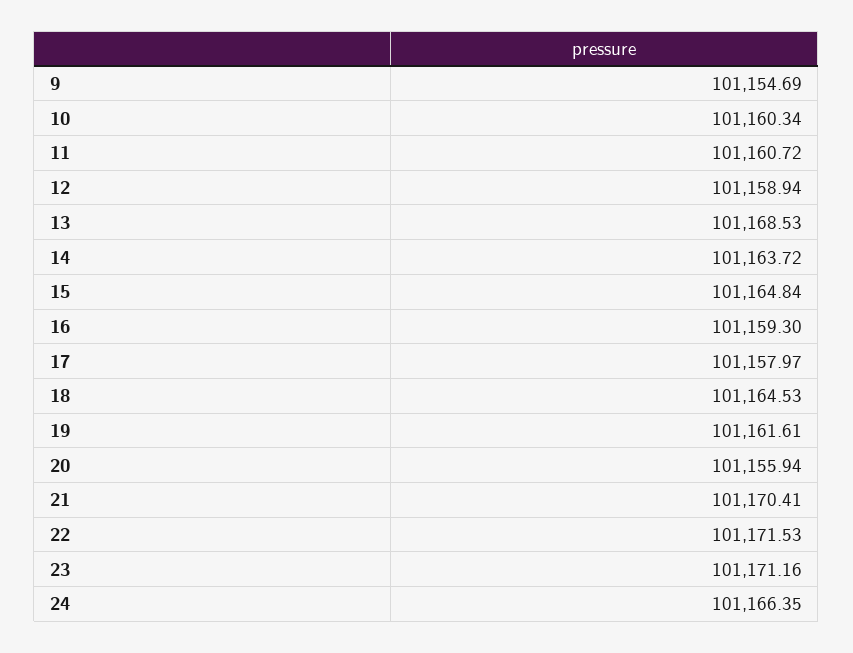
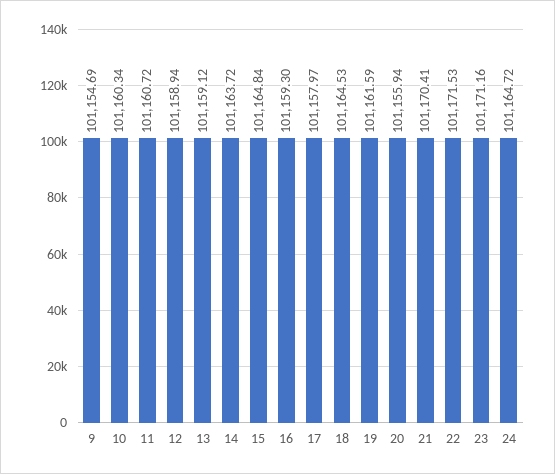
13: 101168.53 -> 101159.12
19: 101161.61 -> 101161.59
24: 101166.35 -> 101164.72

